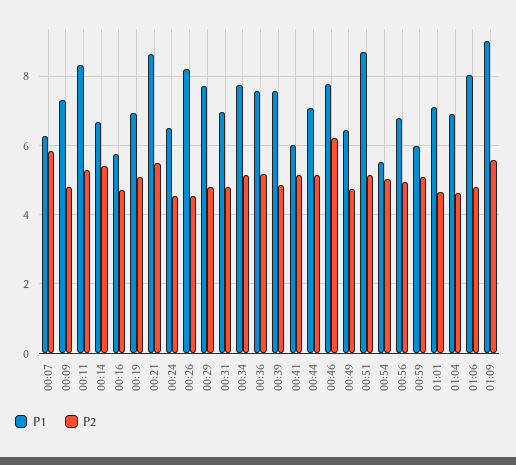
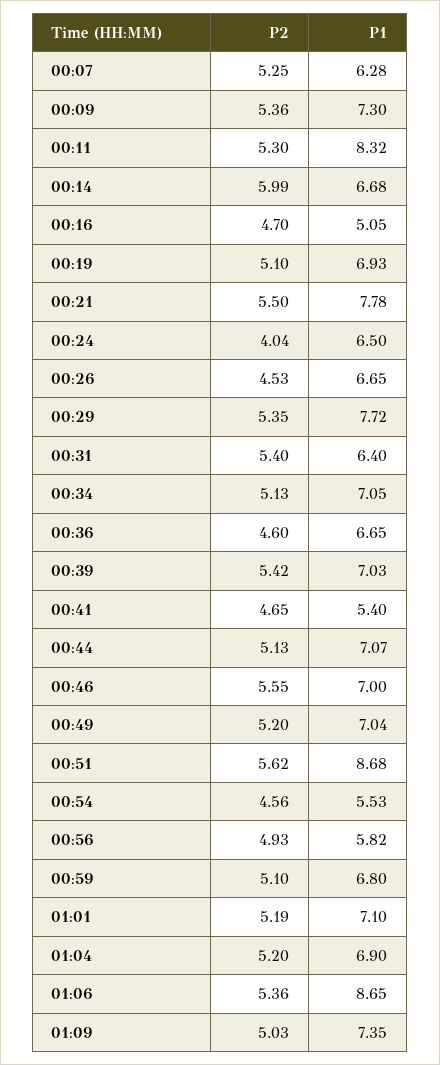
P2, 00:07: 5.8 -> 5.25
P2, 00:09: 4.8 -> 5.36
P2, 00:14: 5.4 -> 5.99
P1, 00:16: 5.8 -> 5.05
P1, 00:21: 8.6 -> 7.78
P2, 00:24: 4.6 -> 4.04
P1, 00:26: 8.2 -> 6.65
P2, 00:29: 4.8 -> 5.35
P1, 00:31: 7 -> 6.4
P2, 00:31: 4.8 -> 5.4
P1, 00:34: 7.8 -> 7.05
P1, 00:36: 7.6 -> 6.65
P2, 00:36: 5.2 -> 4.6
P1, 00:39: 7.6 -> 7.03
P2, 00:39: 4.8 -> 5.42
P1, 00:41: 6 -> 5.4
P2, 00:41: 5.2 -> 4.65
P1, 00:46: 7.8 -> 7
P2, 00:46: 6.2 -> 5.55
P1, 00:49: 6.4 -> 7.04
P2, 00:49: 4.8 -> 5.2
P2, 00:51: 5.2 -> 5.62
P2, 00:54: 5 -> 4.56
P1, 00:56: 6.8 -> 5.82
P1, 00:59: 6 -> 6.8
P2, 01:01: 4.6 -> 5.19
P2, 01:04: 4.6 -> 5.2
P1, 01:06: 8 -> 8.65
P2, 01:06: 4.8 -> 5.36
P1, 01:09: 9 -> 7.35
P2, 01:09: 5.6 -> 5.03

